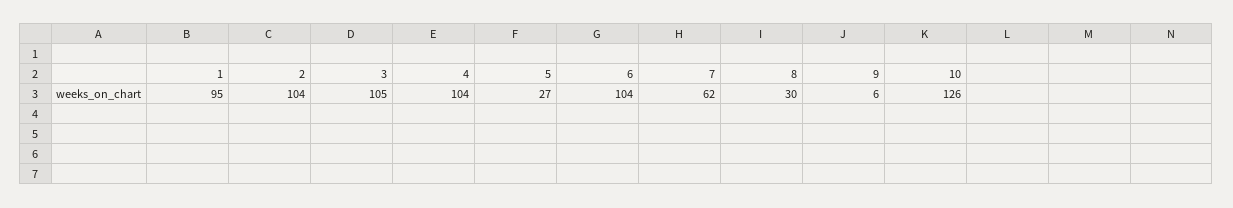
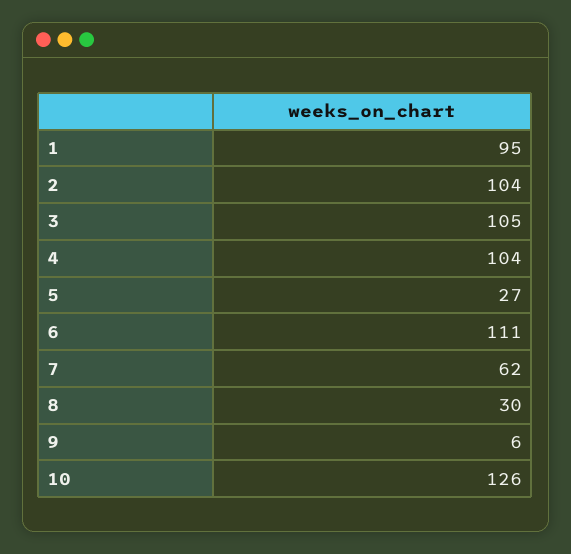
6: 104 -> 111

